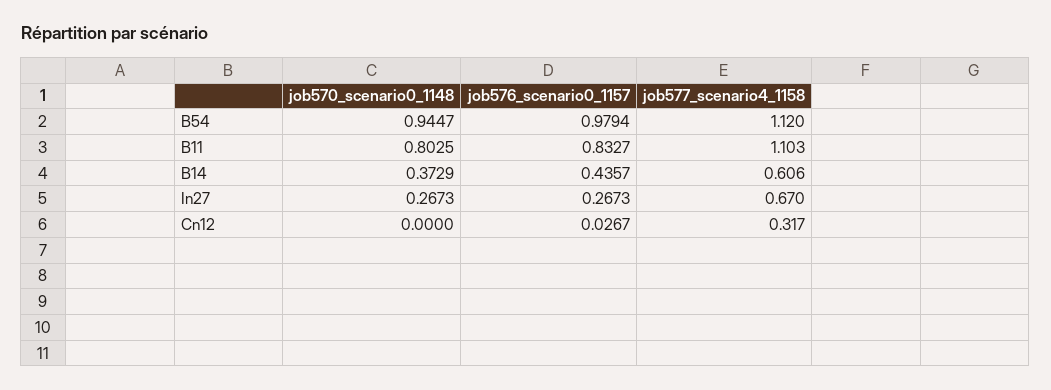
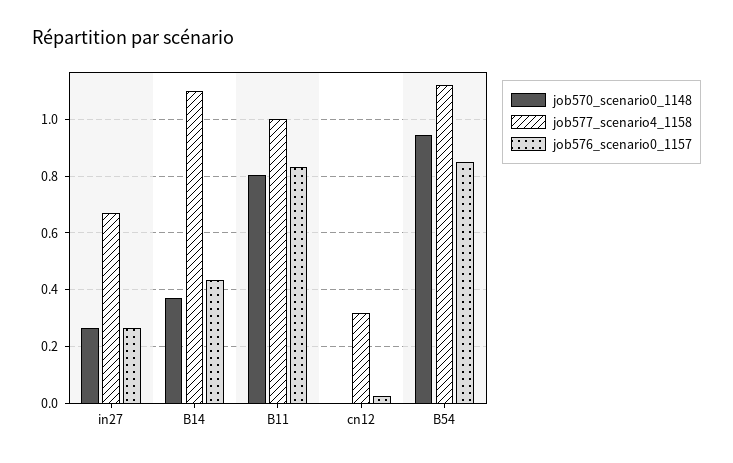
job576_scenario0_1157, B54: 0.9794 -> 0.85
job577_scenario4_1158, B11: 1.103 -> 1
job577_scenario4_1158, B14: 0.606 -> 1.1

